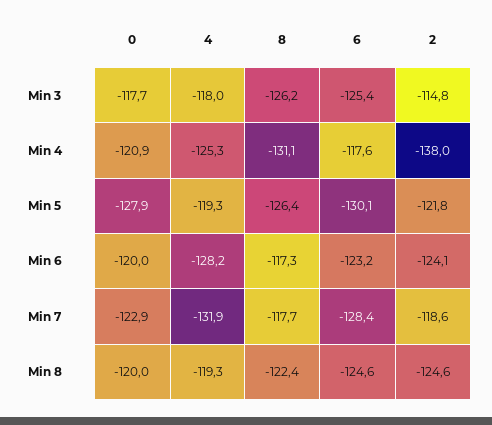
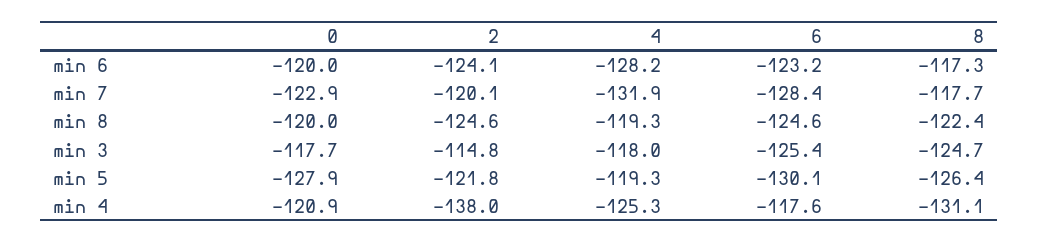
8, Min 3: -126.2 -> -124.7
2, Min 7: -118.6 -> -120.1

